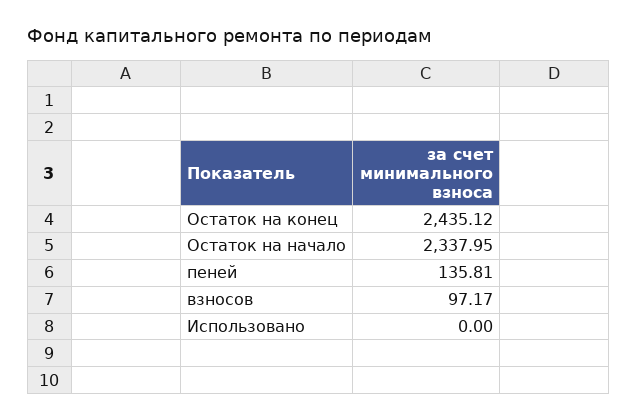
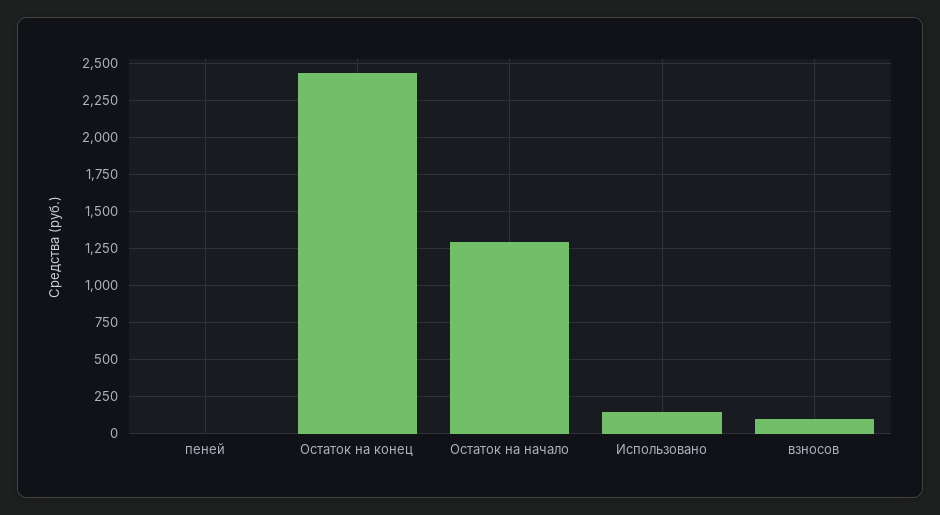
Остаток на начало: 2337.95 -> 1300
пеней: 135.81 -> 0
Использовано: 0 -> 150

